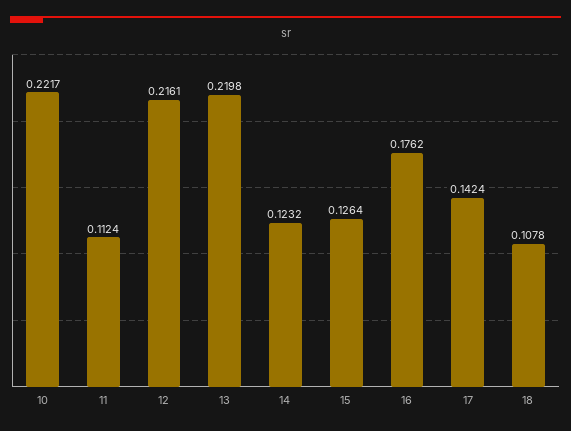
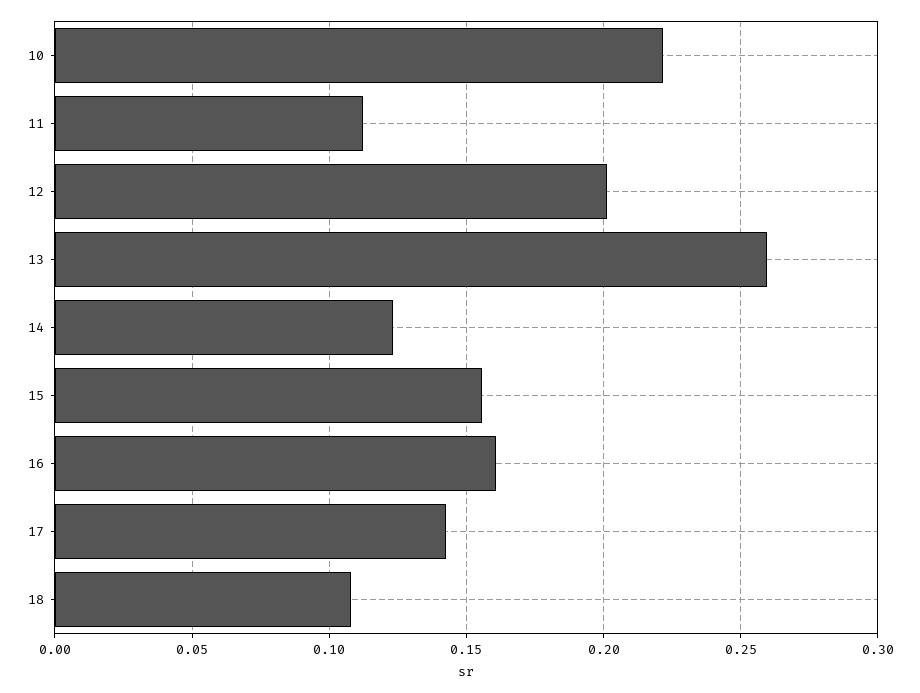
12: 0.2161 -> 0.2
13: 0.2198 -> 0.26
15: 0.1264 -> 0.155
16: 0.1762 -> 0.16

